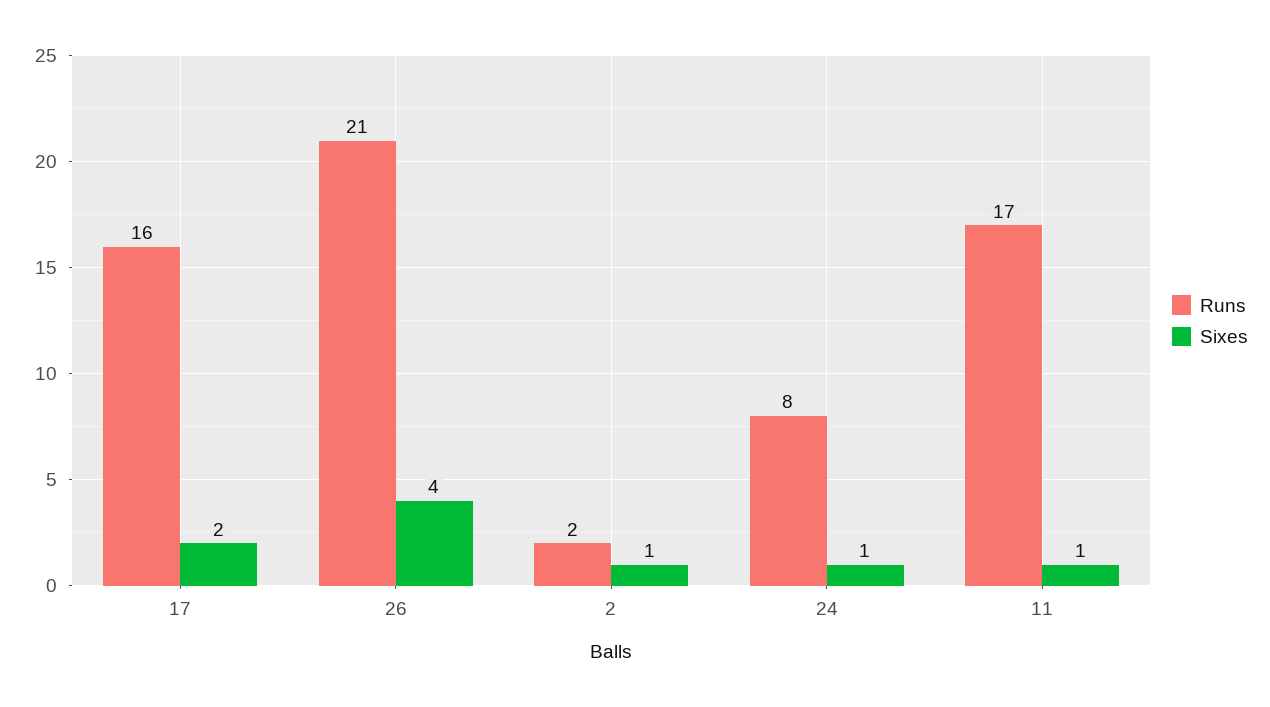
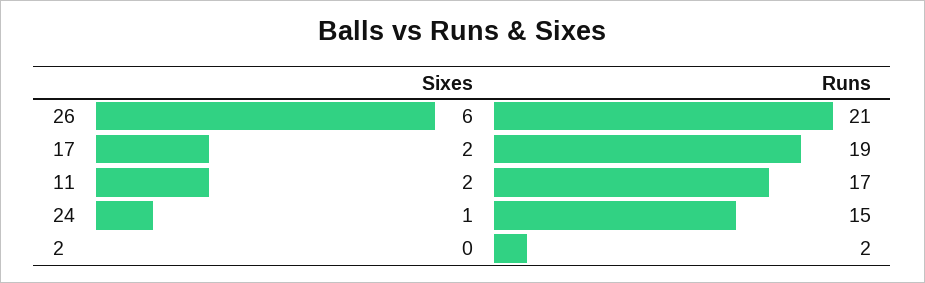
Runs, 17: 16 -> 19
Sixes, 26: 4 -> 6
Sixes, 2: 1 -> 0
Runs, 24: 8 -> 15
Sixes, 11: 1 -> 2

